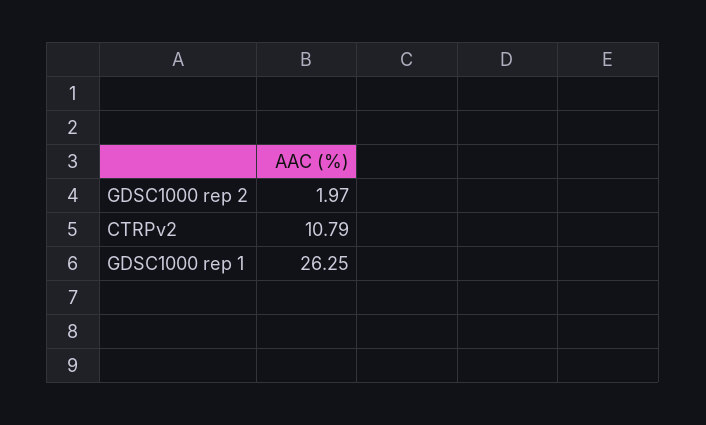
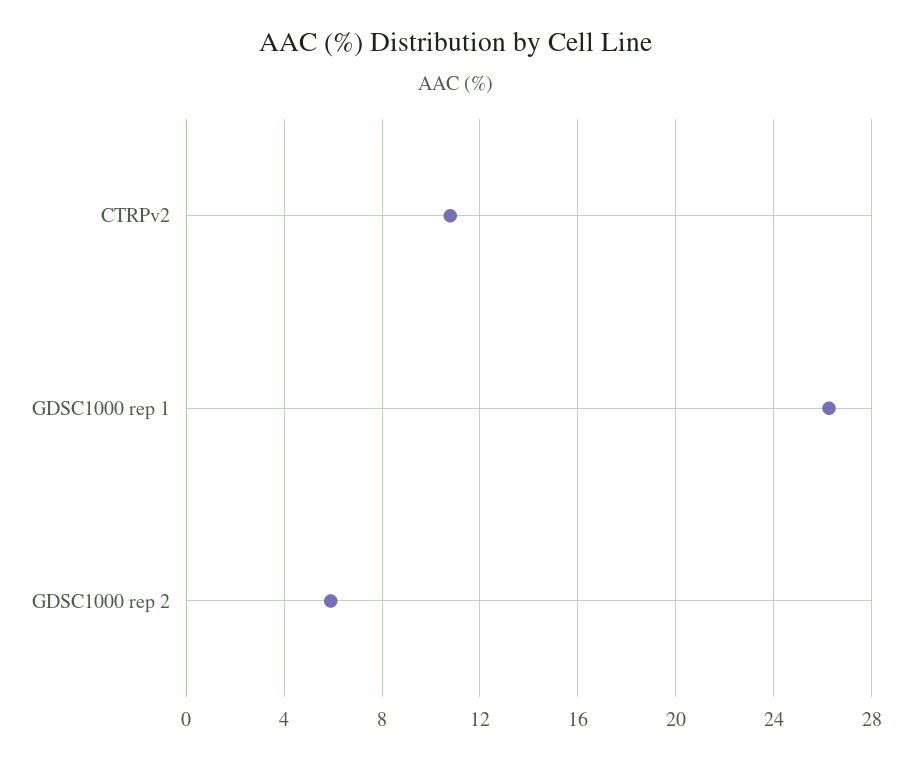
GDSC1000 rep 2: 1.97 -> 6

